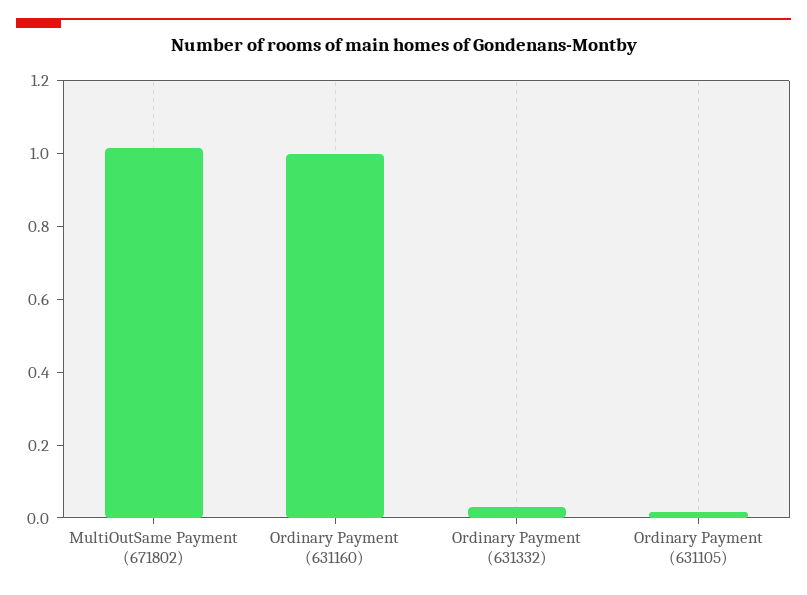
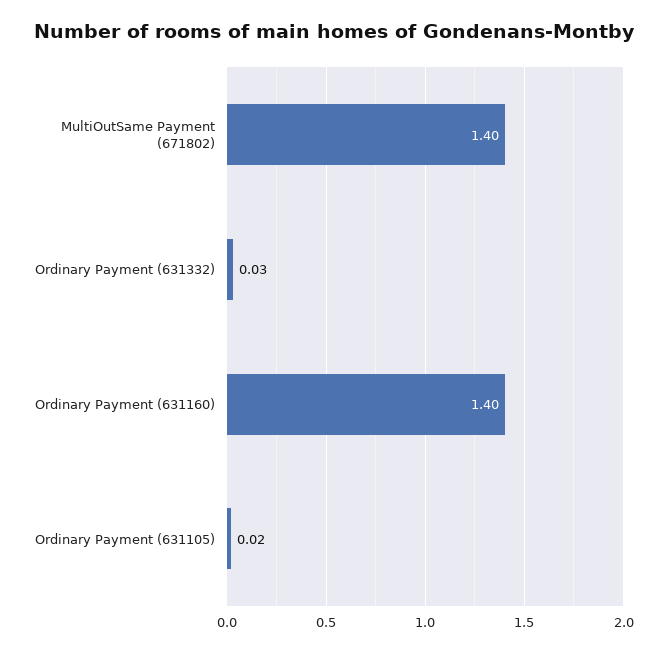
MultiOutSame Payment (671802): 1 -> 1.4
Ordinary Payment (631160): 1 -> 1.4

